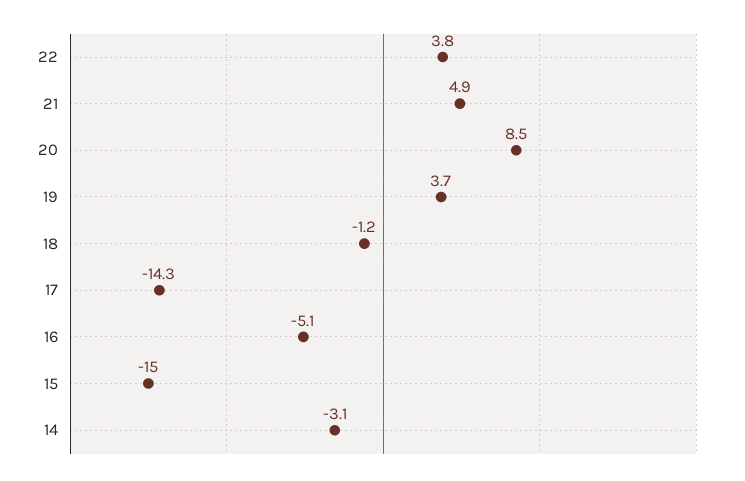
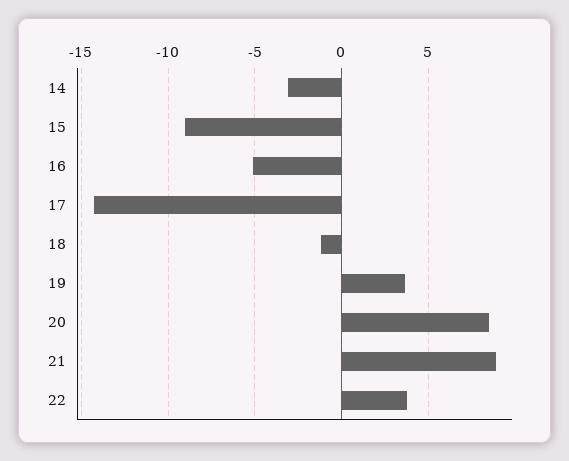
21: 4.9 -> 9
15: -15 -> -9

